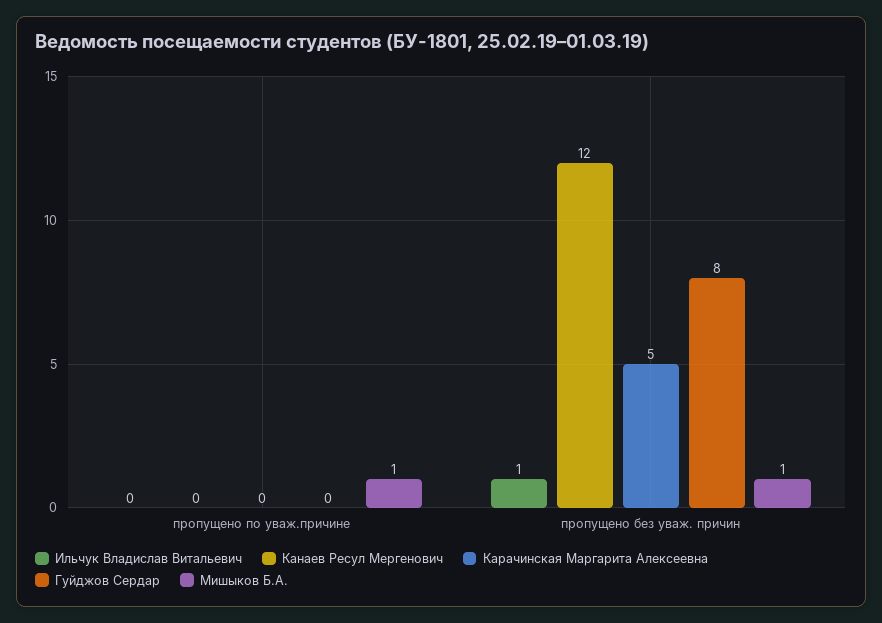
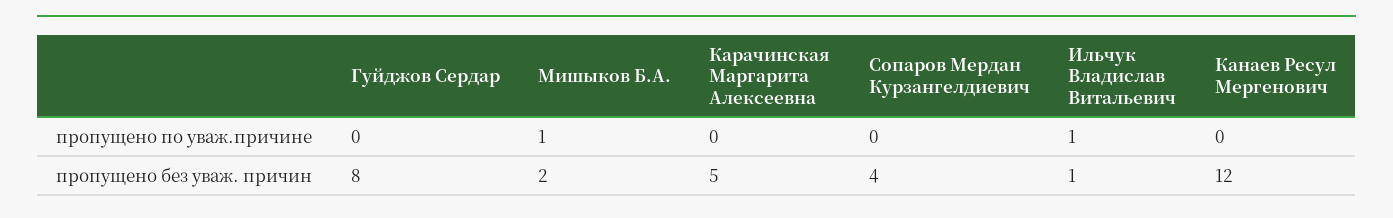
Ильчук Владислав Витальевич, пропущено по уваж.причине: 0 -> 1
Мишыков Б.А., пропущено без уваж. причин: 1 -> 2
Сопаров Мердан Курзангелдиевич, пропущено по уваж.причине: none -> 0
Сопаров Мердан Курзангелдиевич, пропущено без уваж. причин: none -> 4

